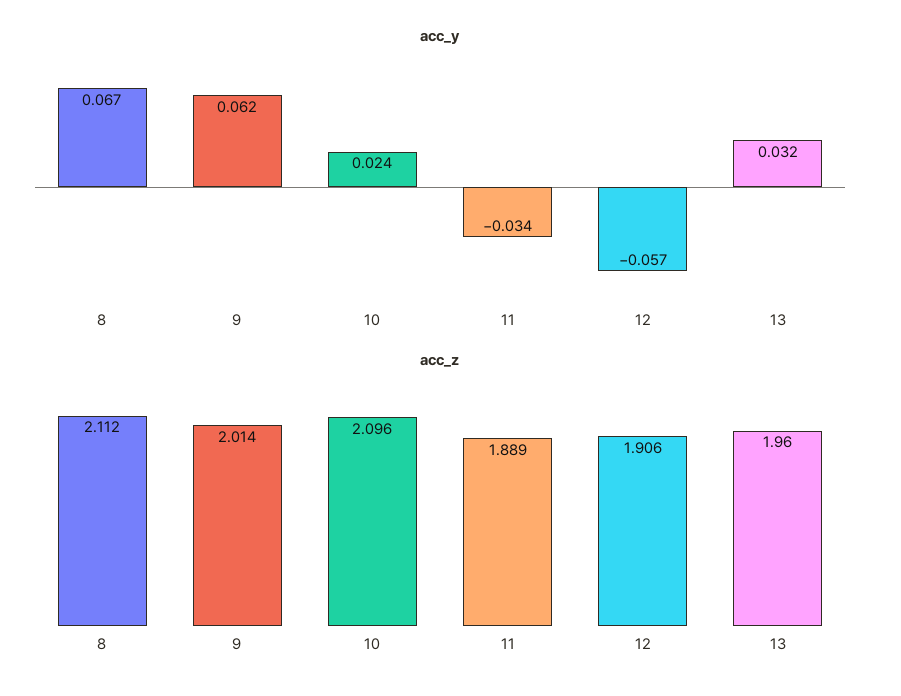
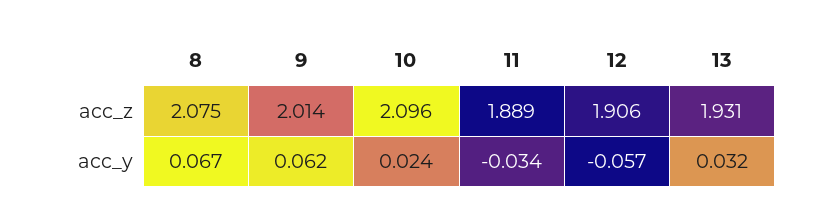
acc_z, 8: 2.112 -> 2.075
acc_z, 13: 1.96 -> 1.931

